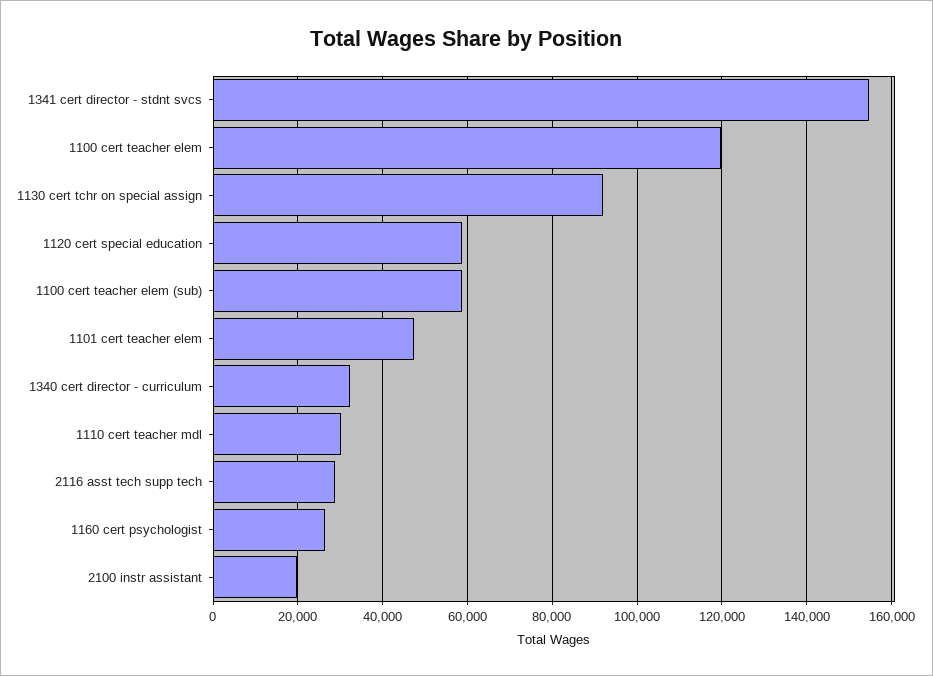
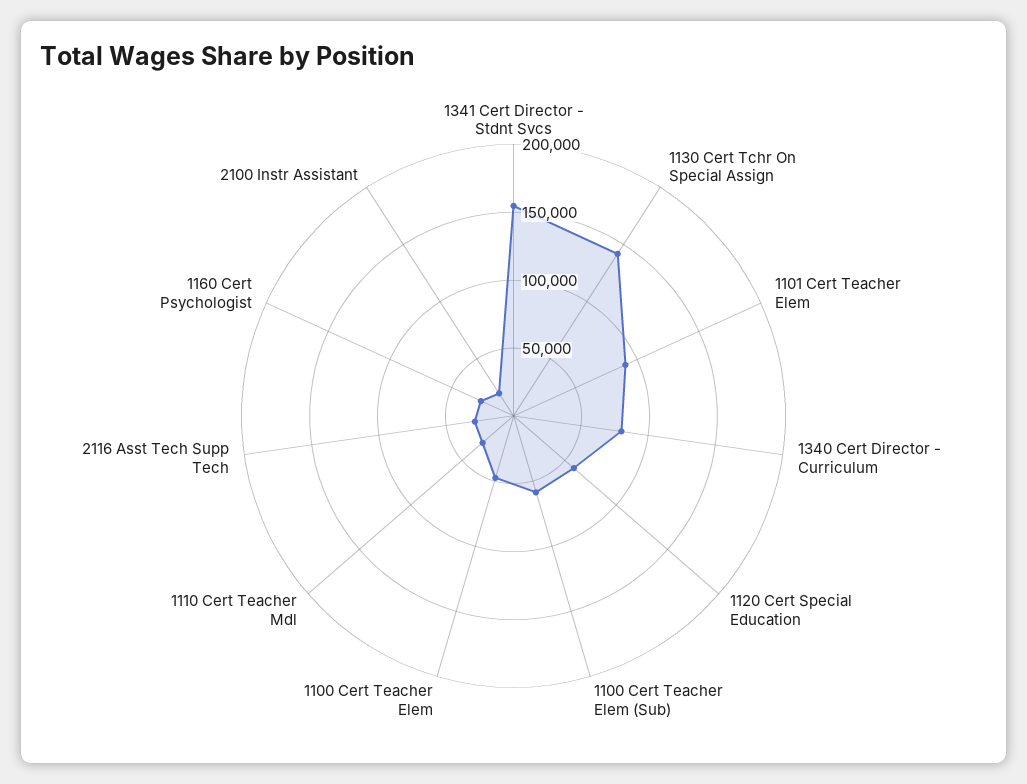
1100 cert teacher elem: 120000 -> 50000
1130 cert tchr on special assign: 92000 -> 140000
1101 cert teacher elem: 48000 -> 90000
1340 cert director - curriculum: 32000 -> 80000

